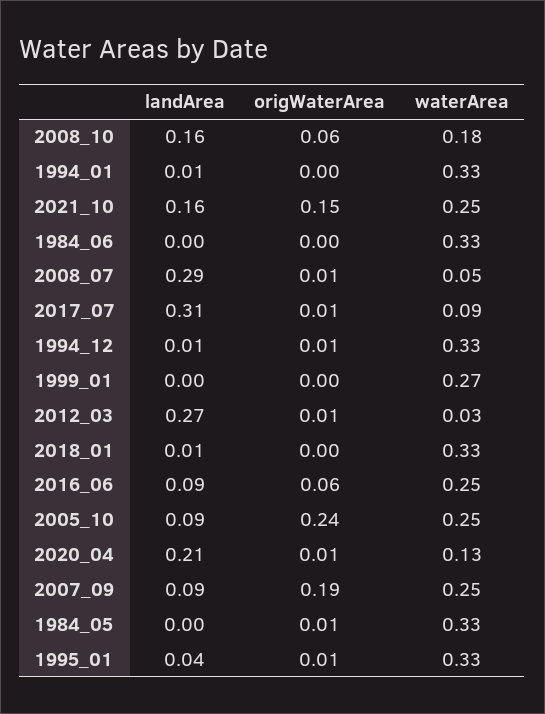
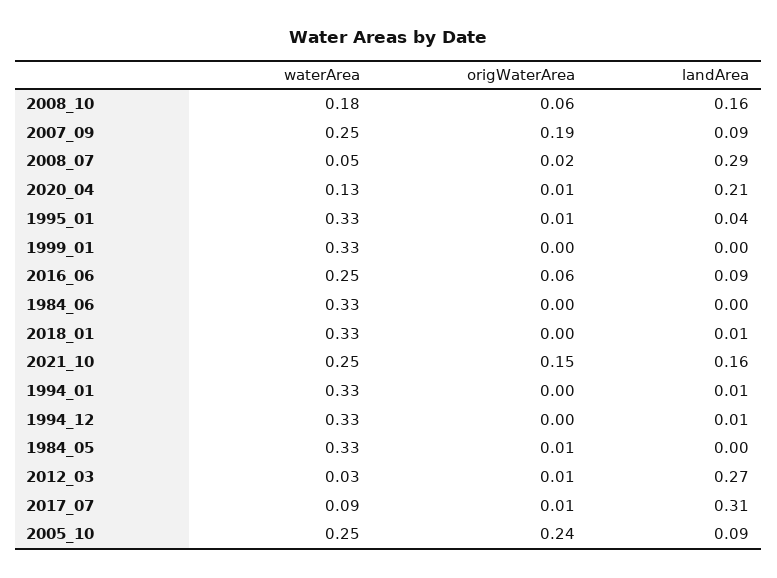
origWaterArea, 2008_07: 0.01 -> 0.02
origWaterArea, 1994_12: 0.01 -> 0
waterArea, 1999_01: 0.27 -> 0.33

